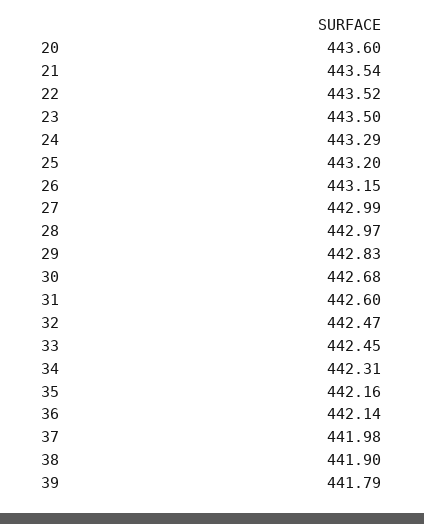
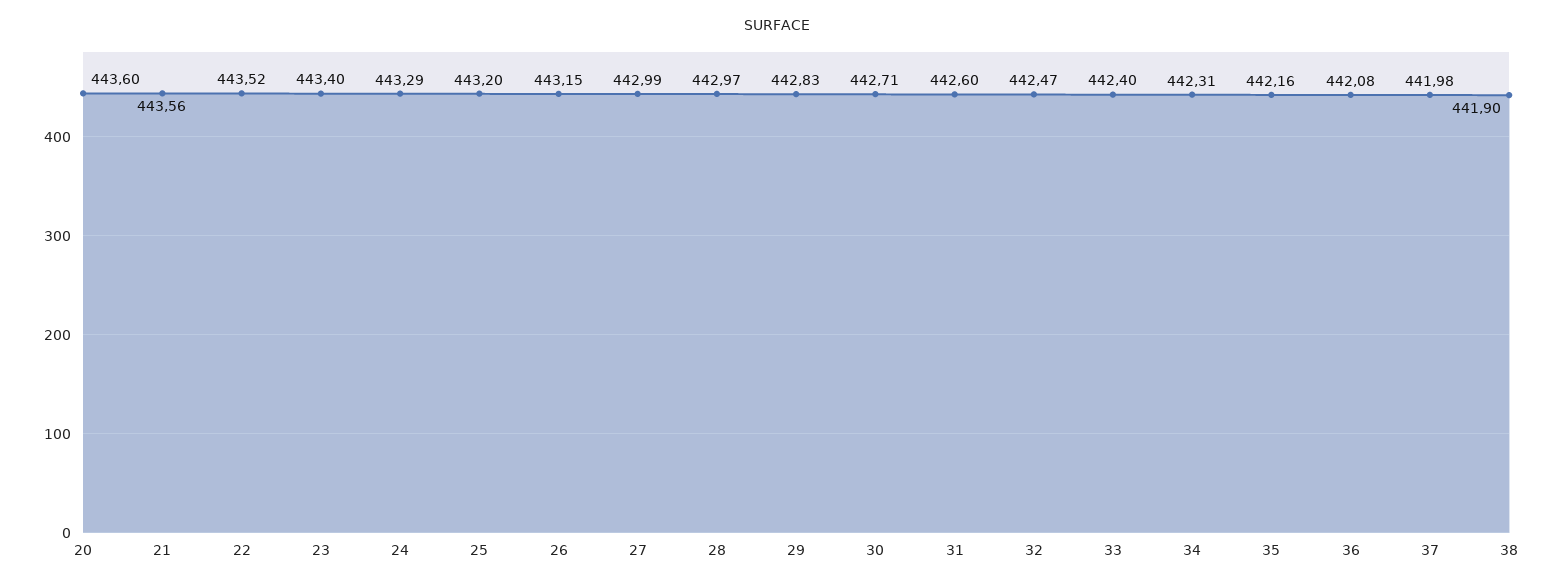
21: 443.54 -> 443.56
23: 443.5 -> 443.4
30: 442.68 -> 442.71
33: 442.45 -> 442.4
36: 442.14 -> 442.08
39: 441.79 -> none

